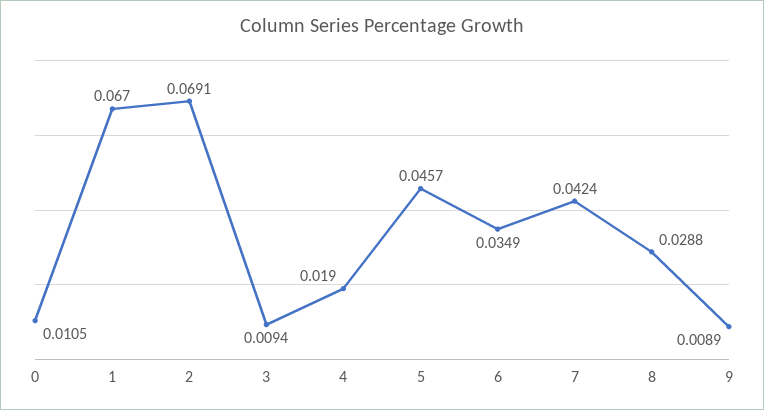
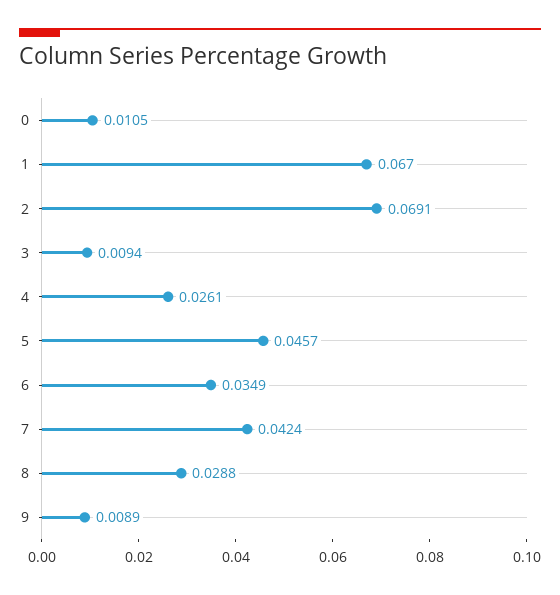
4: 0.019 -> 0.0261

